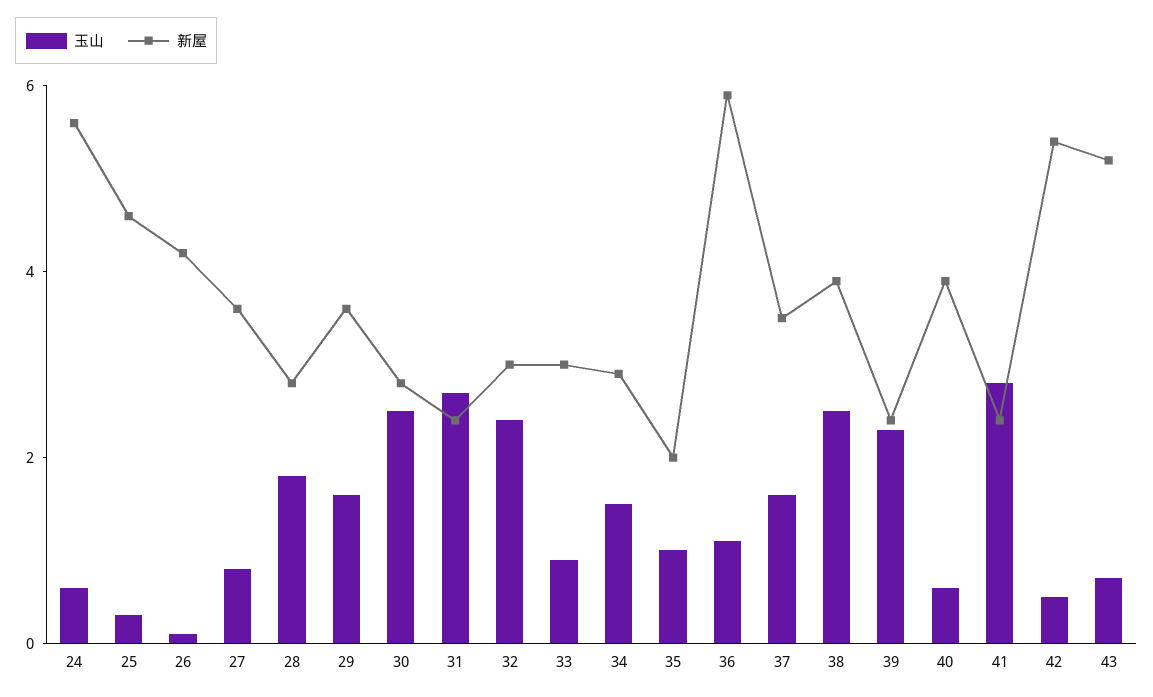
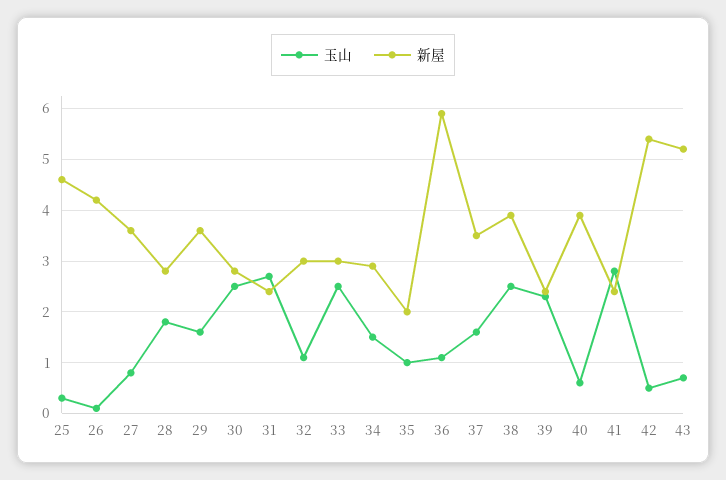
玉山, 24: 0.5 -> none
新屋, 24: 5.5 -> none
玉山, 32: 2.5 -> 1
玉山, 33: 1 -> 2.5

